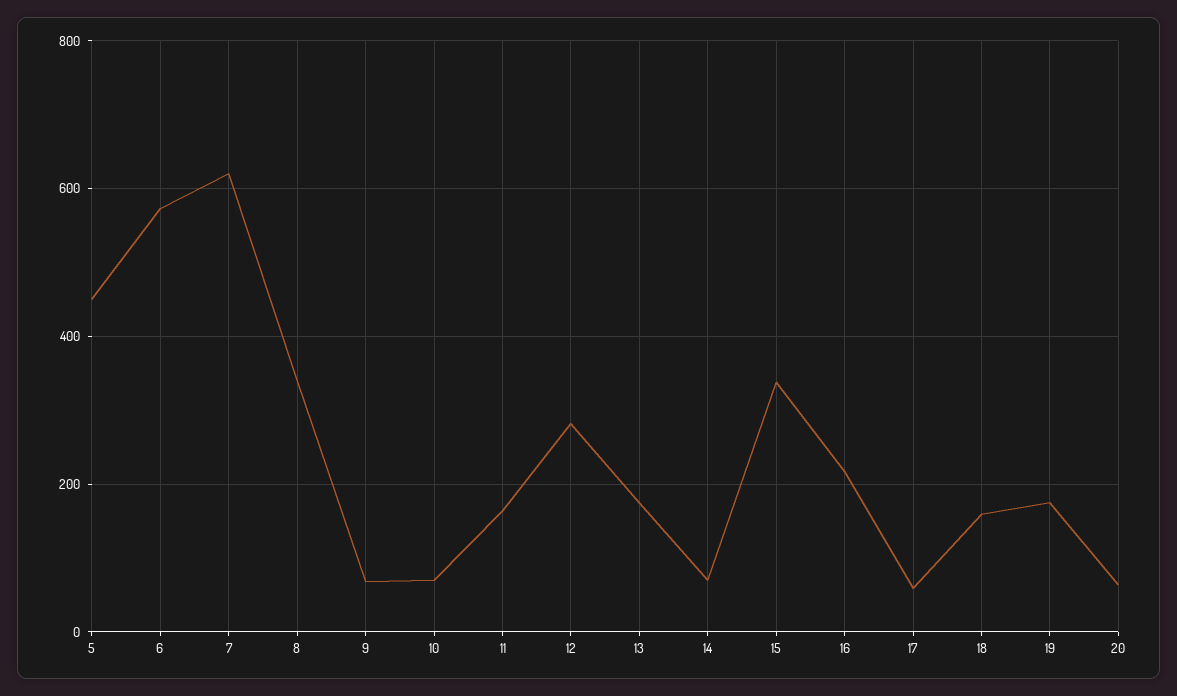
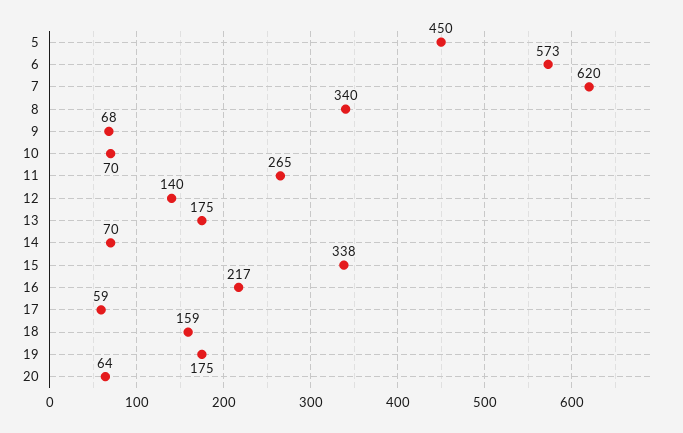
11: 160 -> 265
12: 280 -> 140

